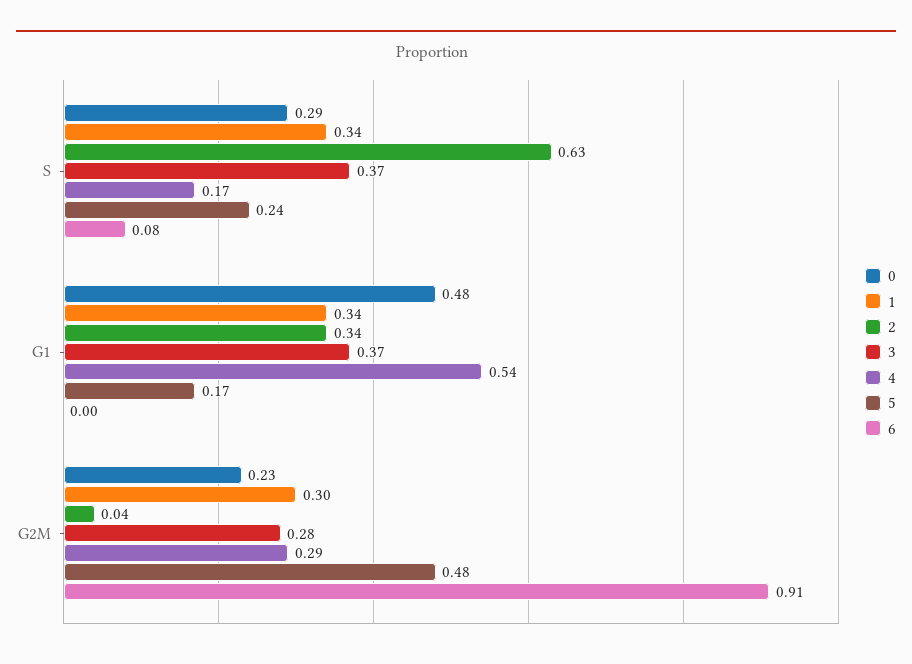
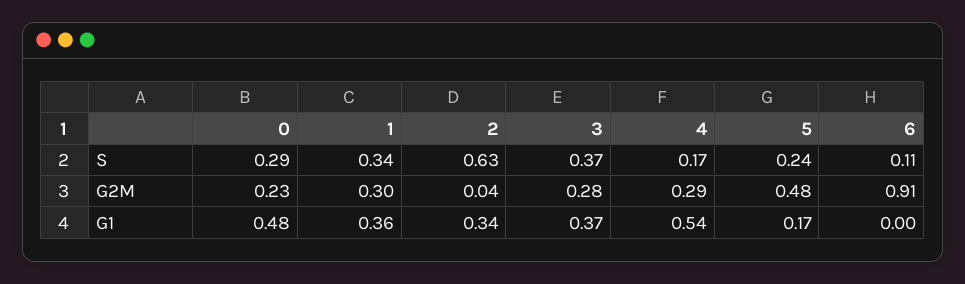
6, S: 0.08 -> 0.11
1, G1: 0.34 -> 0.36

